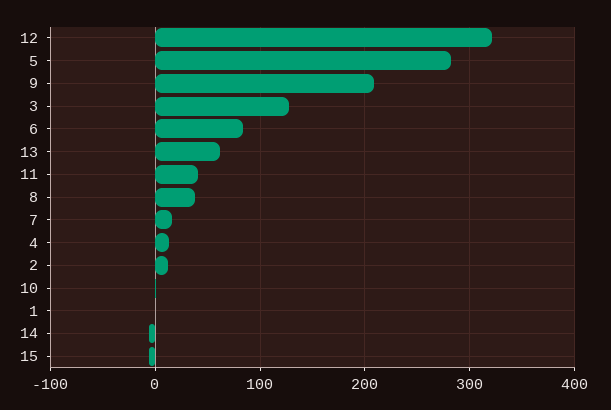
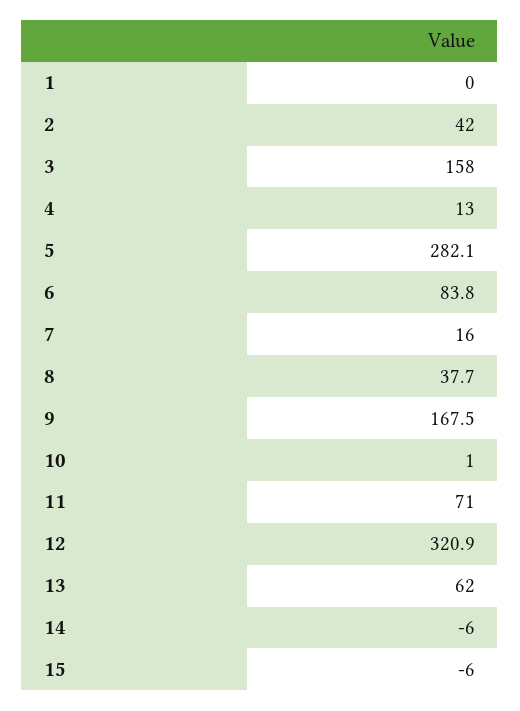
9: 210 -> 167.5
3: 130 -> 158
11: 40 -> 71
2: 10 -> 42

